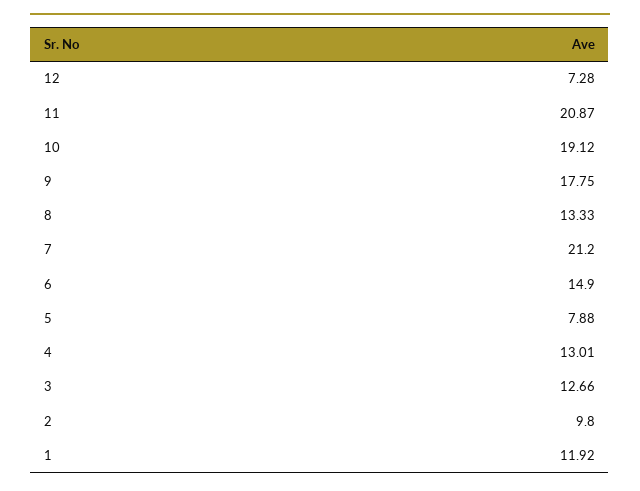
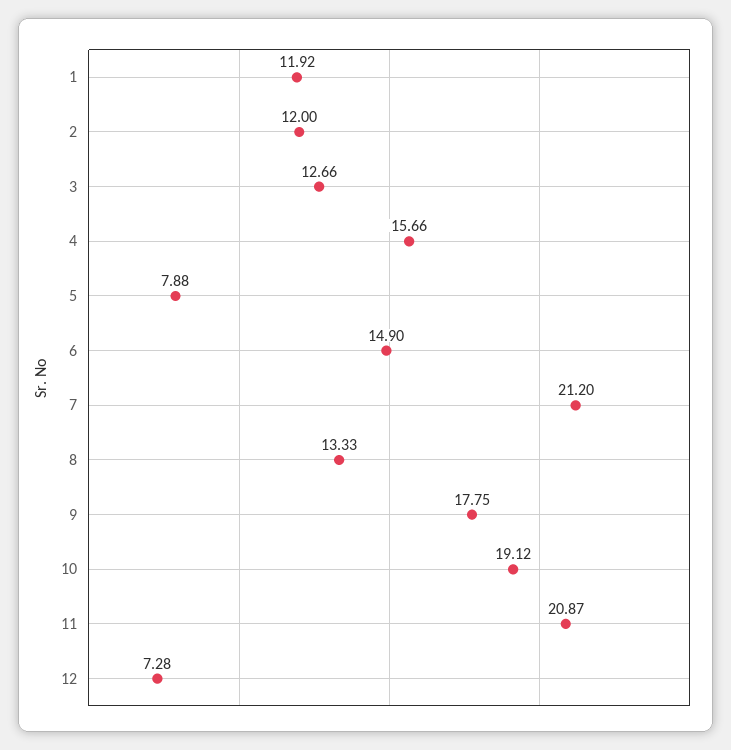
4: 13.01 -> 15.66
2: 9.8 -> 12

